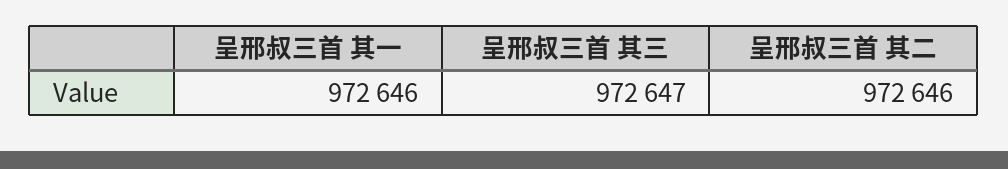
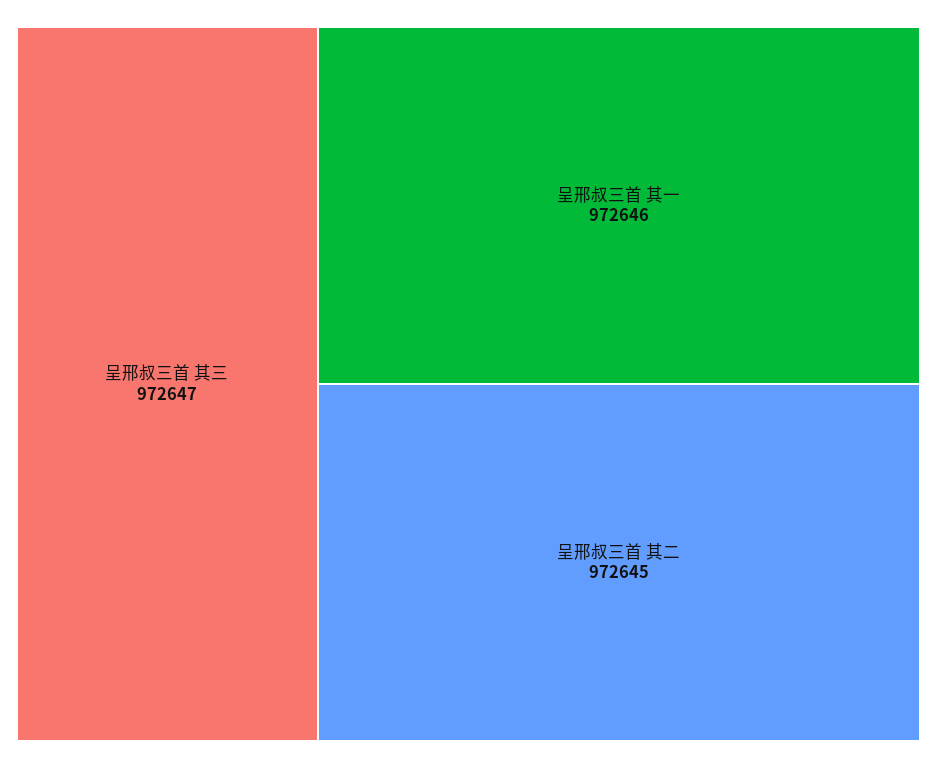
呈邢叔三首 其二: 972646 -> 972645

